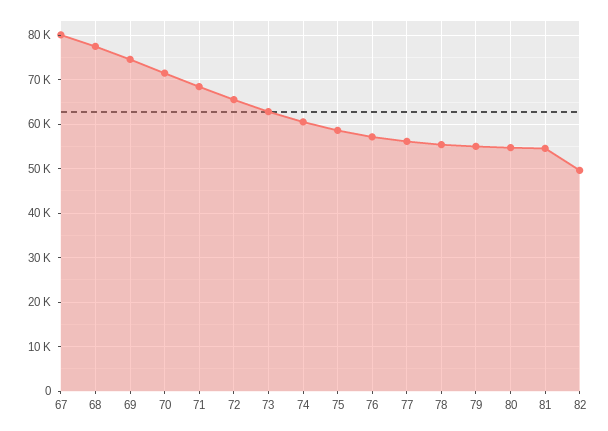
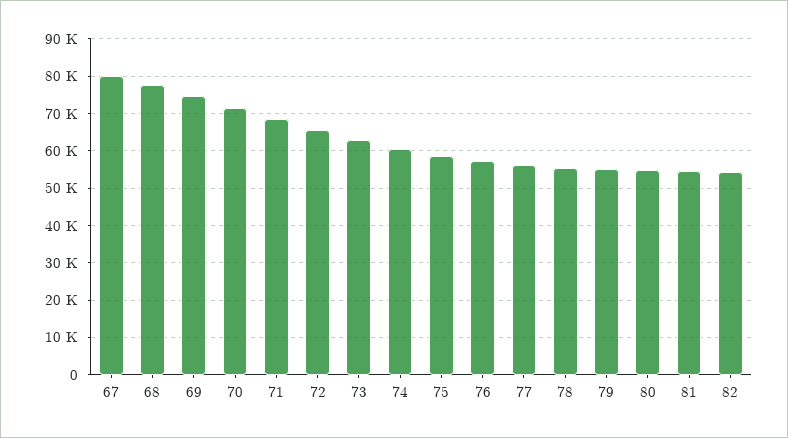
82: 50000 -> 54000

